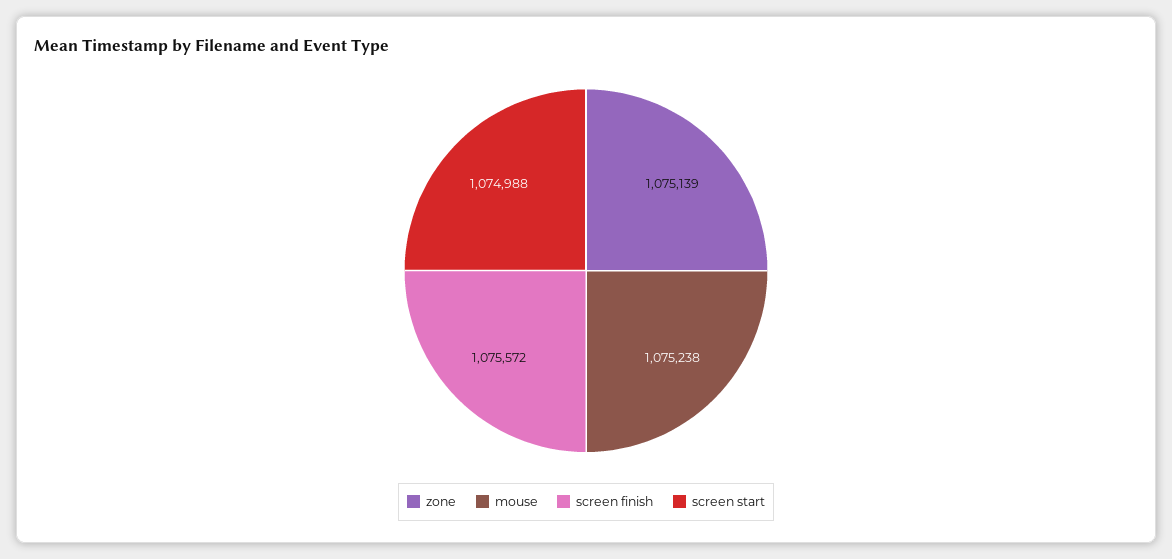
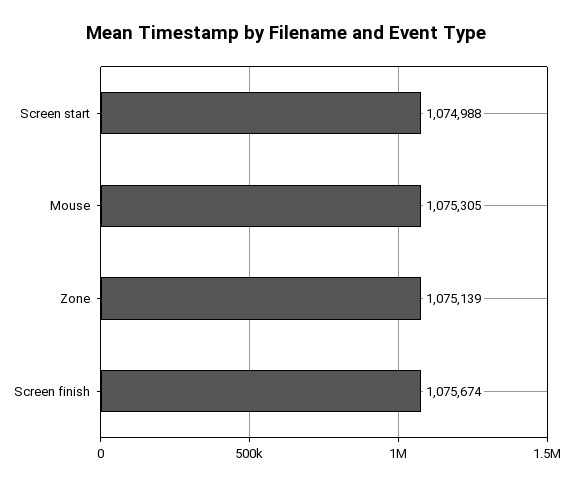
mouse: 1075238 -> 1075305
screen finish: 1075572 -> 1075674

